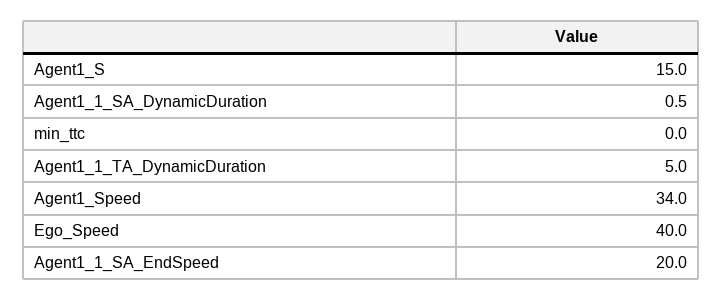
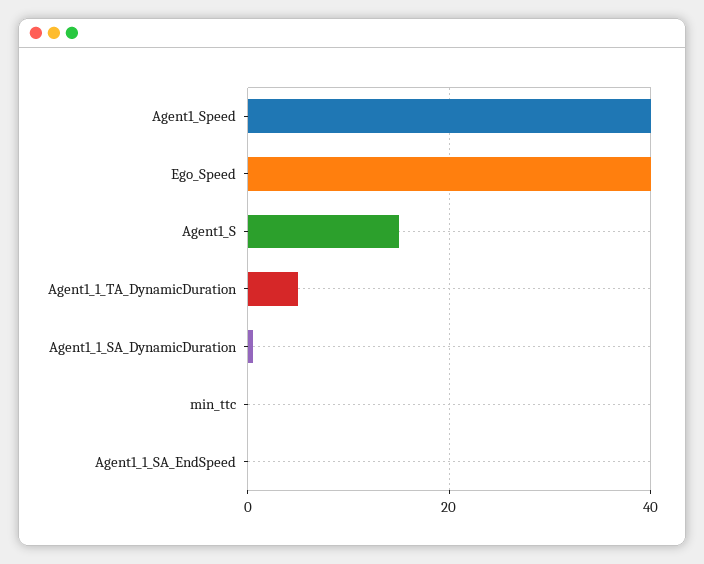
Agent1_Speed: 34 -> 40
Agent1_1_SA_EndSpeed: 20 -> 0

